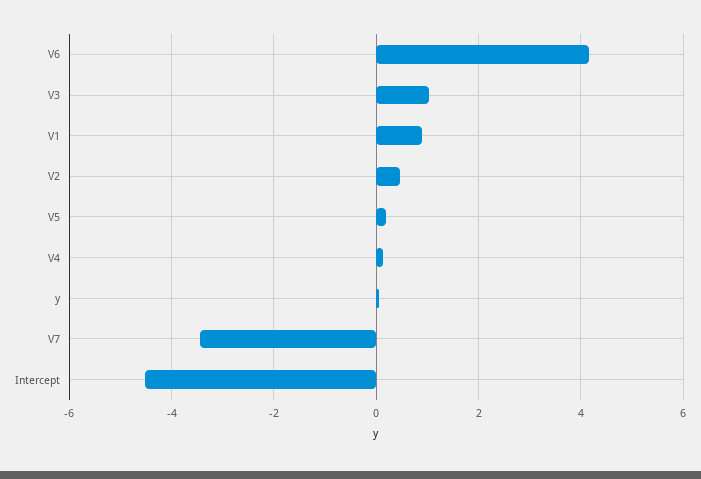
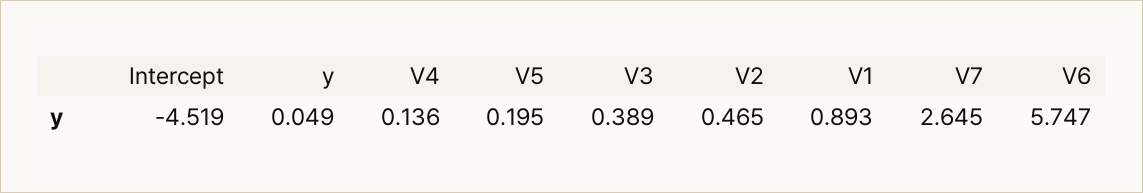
V6: 4.2 -> 5.747
V3: 1 -> 0.389
V7: -3.4 -> 2.645

